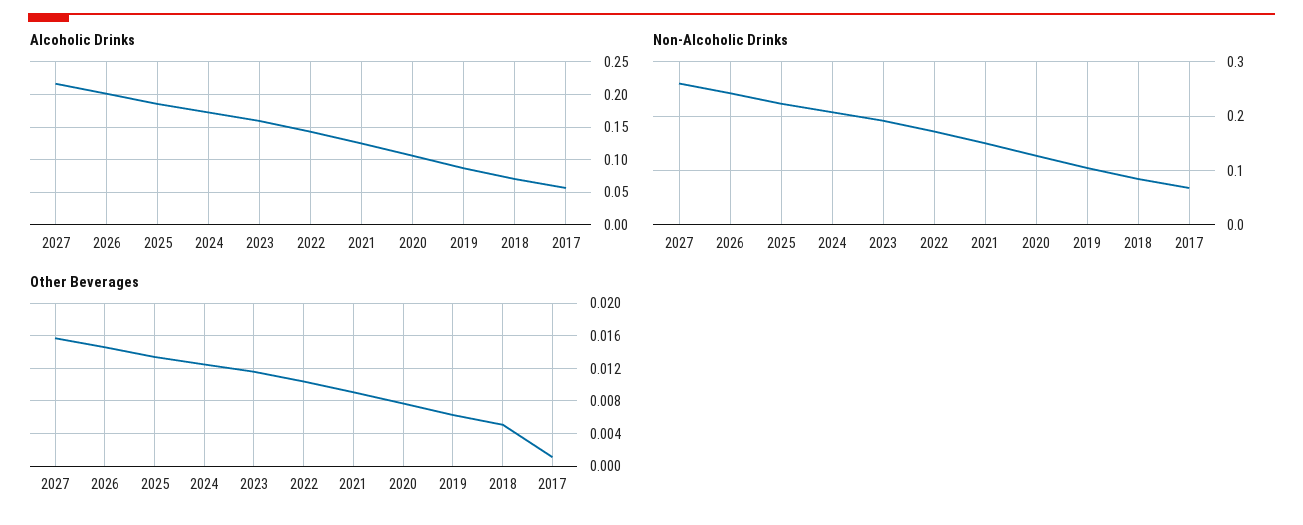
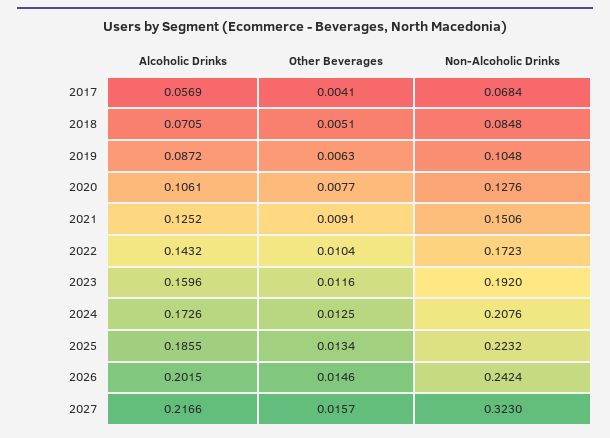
Non-Alcoholic Drinks, 2027: 0.26 -> 0.323
Other Beverages, 2017: 0.001 -> 0.0041

